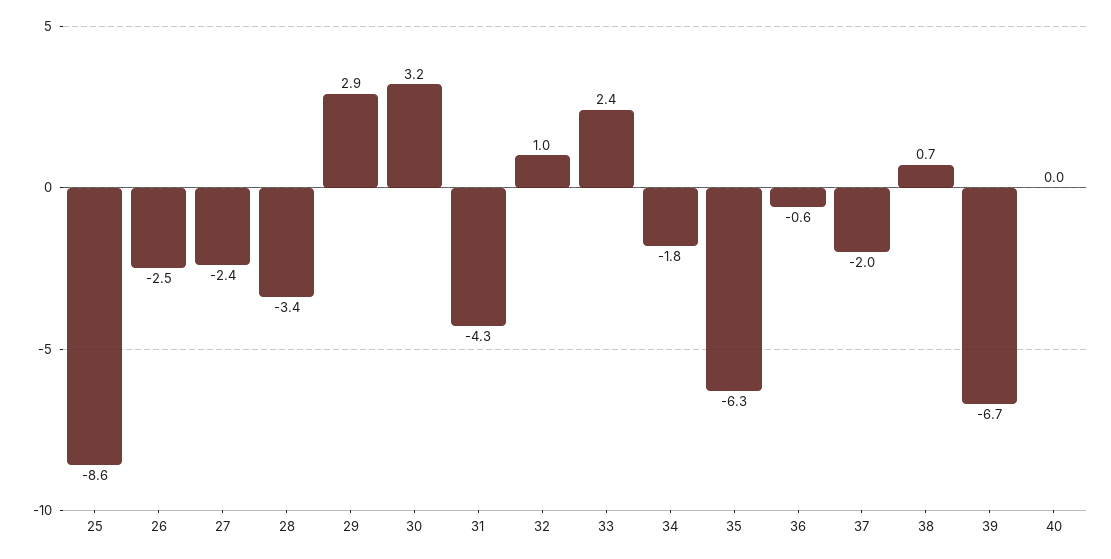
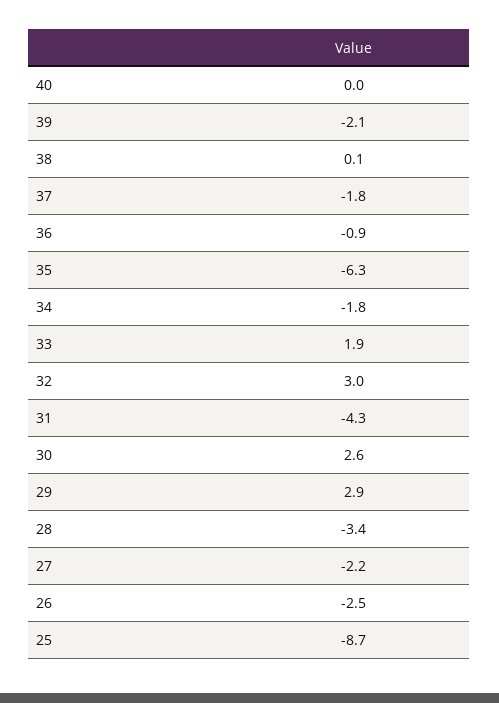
25: -8.6 -> -8.7
27: -2.4 -> -2.2
30: 3.2 -> 2.6
32: 1 -> 3
33: 2.4 -> 1.9
36: -0.6 -> -0.9
37: -2 -> -1.8
38: 0.7 -> 0.1
39: -6.7 -> -2.1

